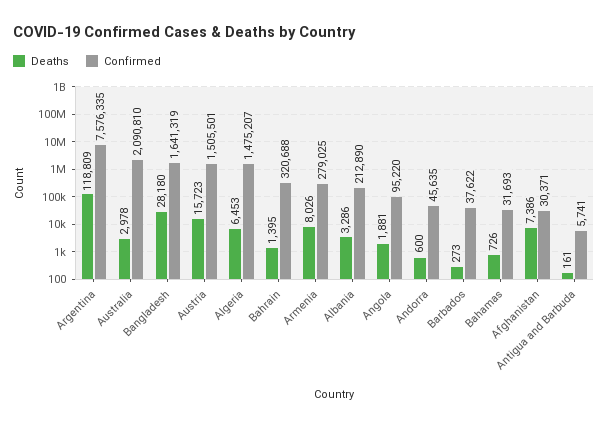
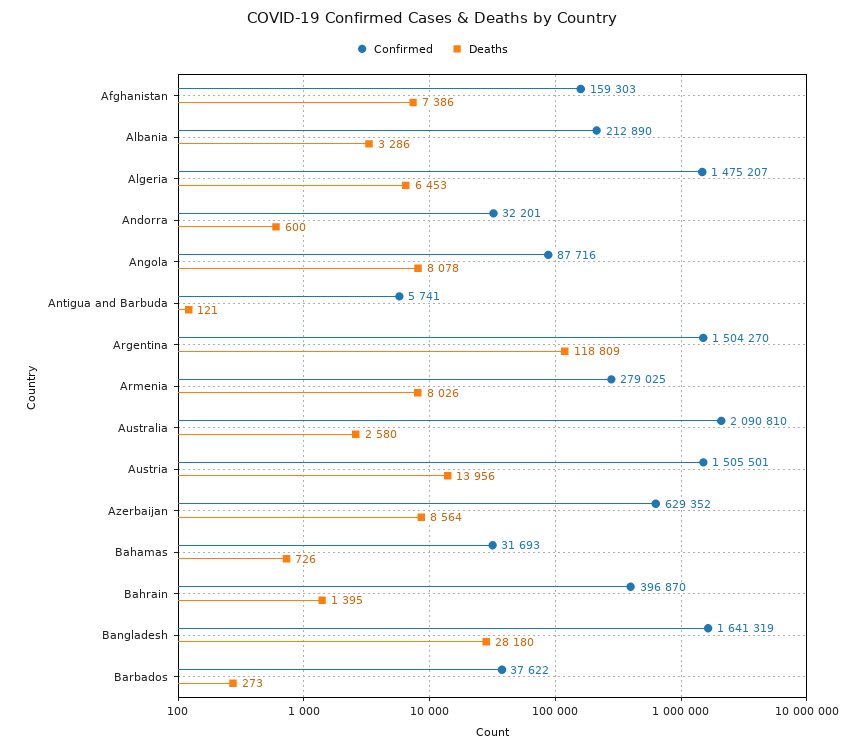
Confirmed, Argentina: 7576335 -> 1504270
Deaths, Australia: 2978 -> 2580
Deaths, Austria: 15723 -> 13956
Confirmed, Bahrain: 320688 -> 396870
Deaths, Angola: 1881 -> 8078
Confirmed, Angola: 95220 -> 87716
Confirmed, Andorra: 45635 -> 32201
Confirmed, Afghanistan: 30371 -> 159303
Deaths, Antigua and Barbuda: 161 -> 121
Confirmed, Azerbaijan: none -> 629352
Deaths, Azerbaijan: none -> 8564

